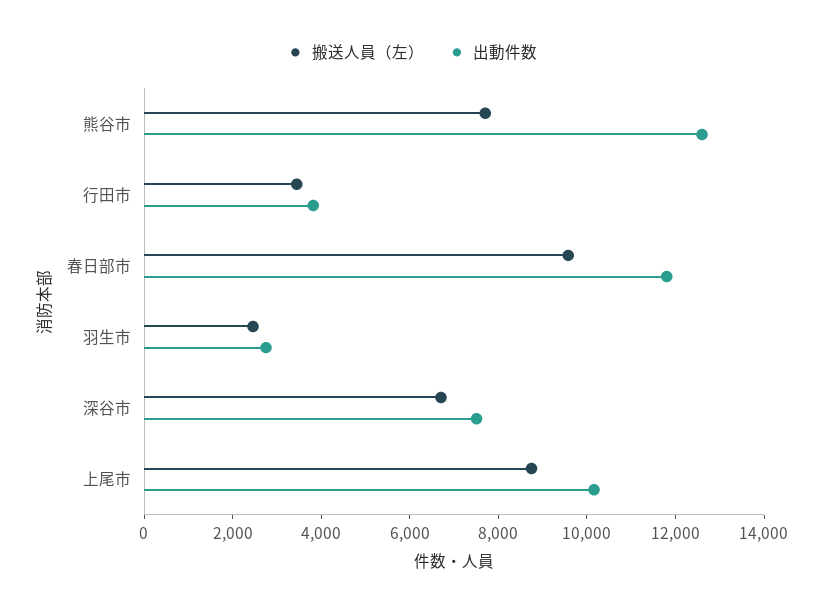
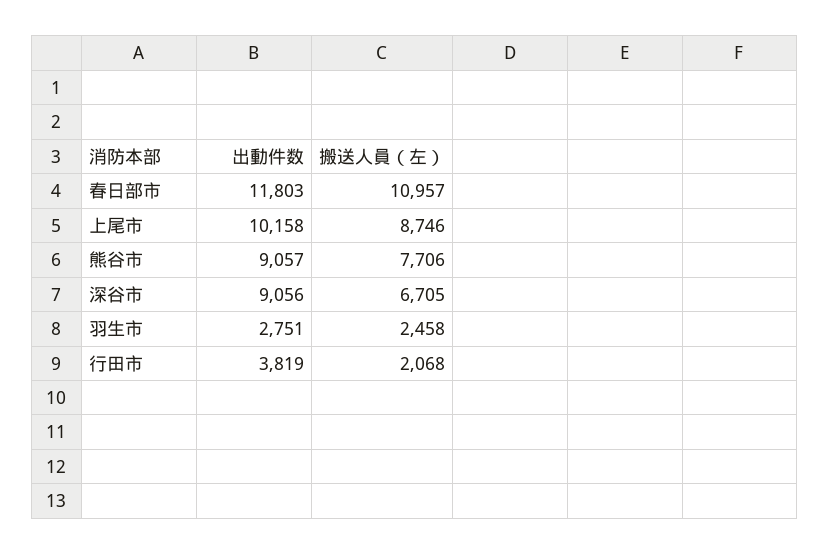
出動件数, 熊谷市: 12500 -> 9057
搬送人員（左）, 行田市: 3500 -> 2068
搬送人員（左）, 春日部市: 9500 -> 10957
出動件数, 深谷市: 7500 -> 9056

